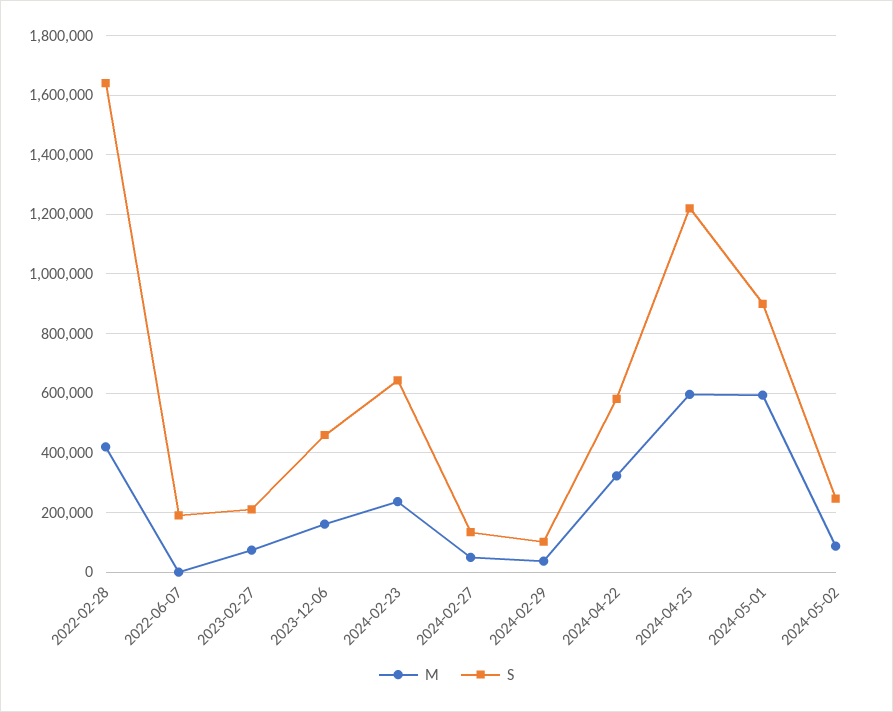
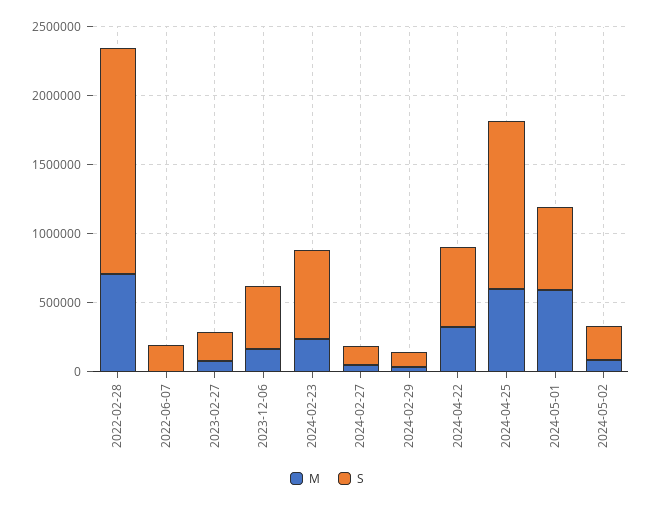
M, 2022-02-28: 425000 -> 700000
S, 2024-05-01: 900000 -> 600000

